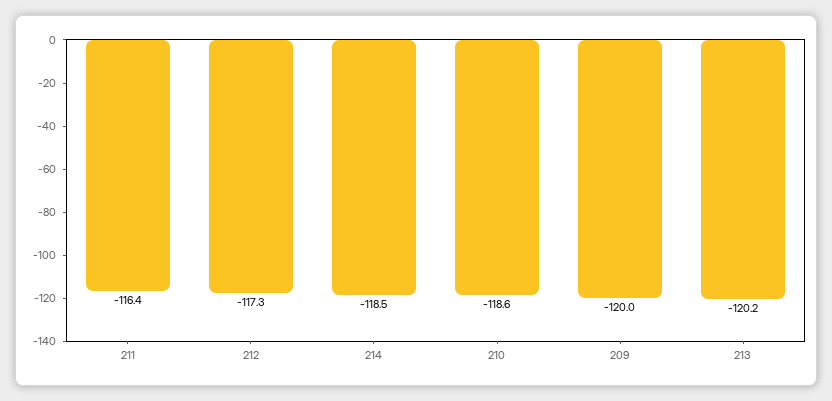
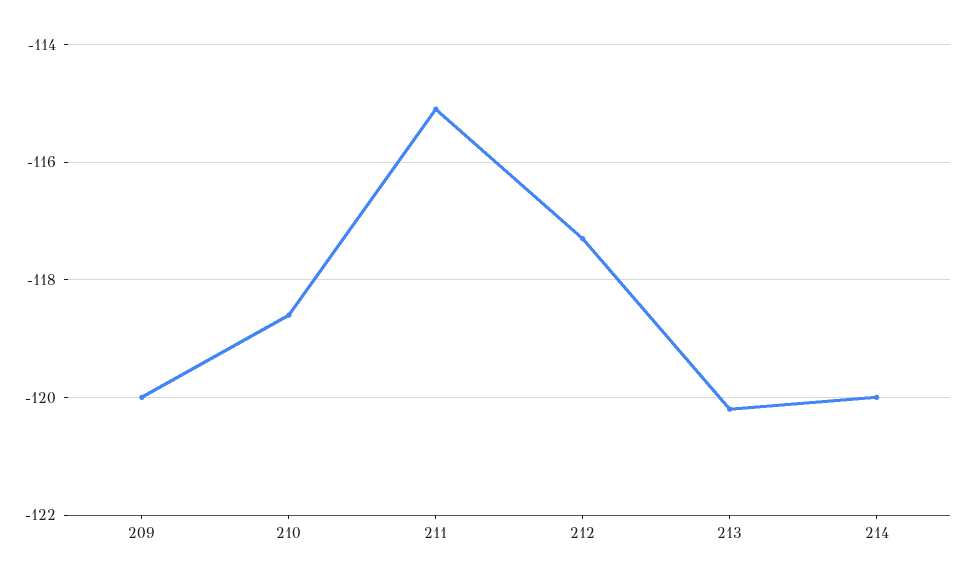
211: -116.4 -> -115
214: -118.5 -> -120

